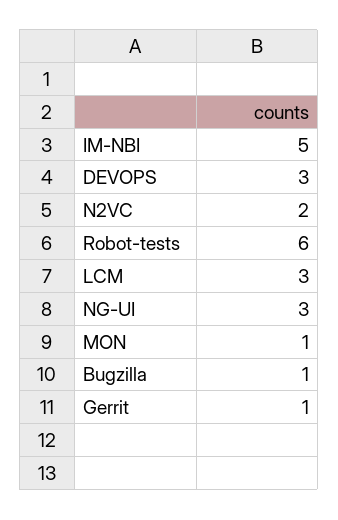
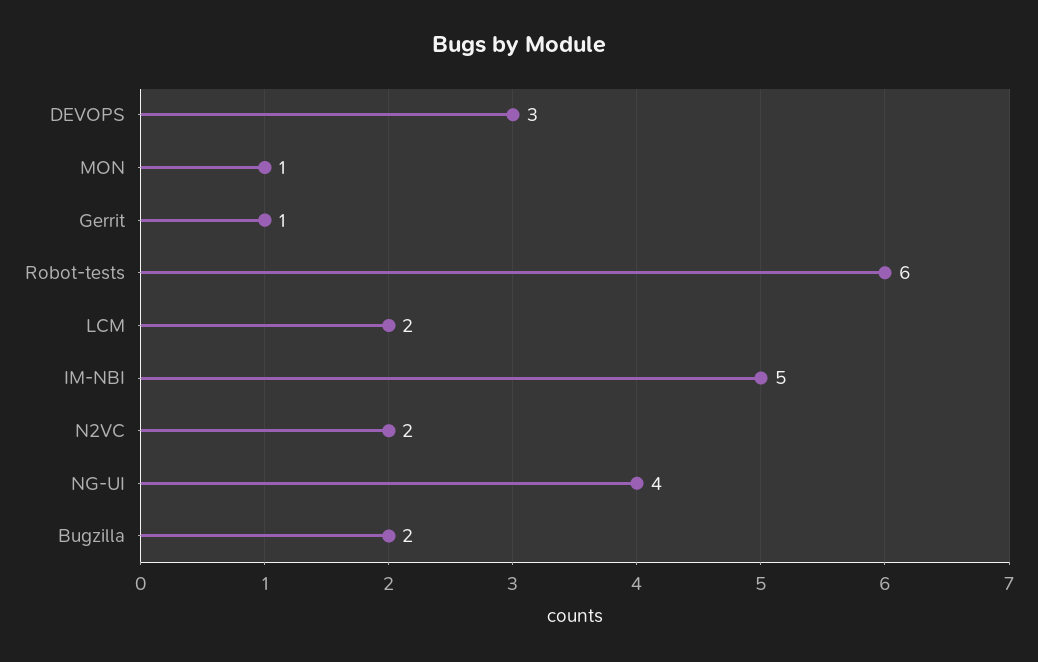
LCM: 3 -> 2
NG-UI: 3 -> 4
Bugzilla: 1 -> 2

